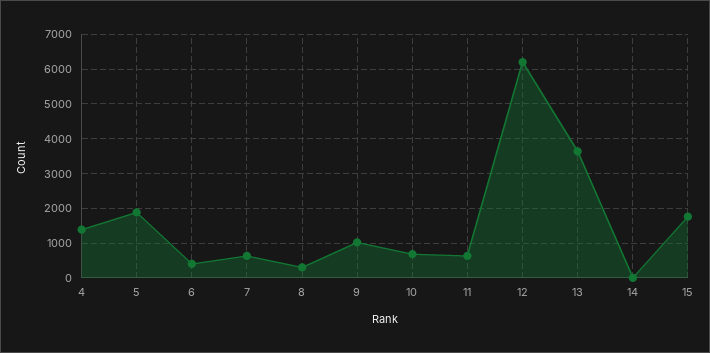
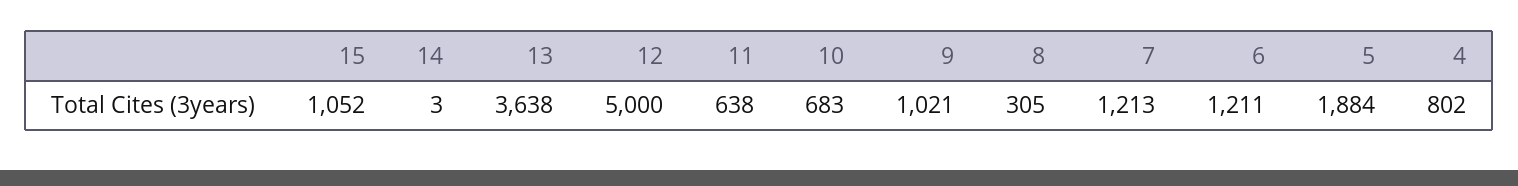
4: 1400 -> 802
6: 400 -> 1211
7: 600 -> 1213
12: 6200 -> 5000
15: 1800 -> 1052

